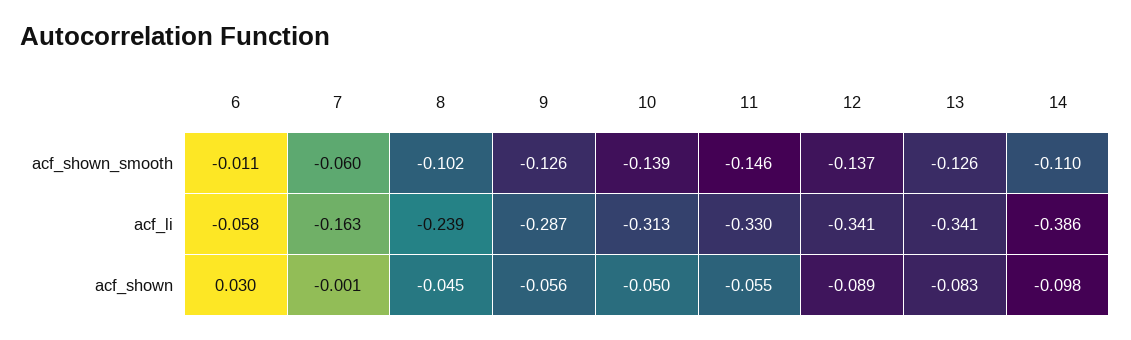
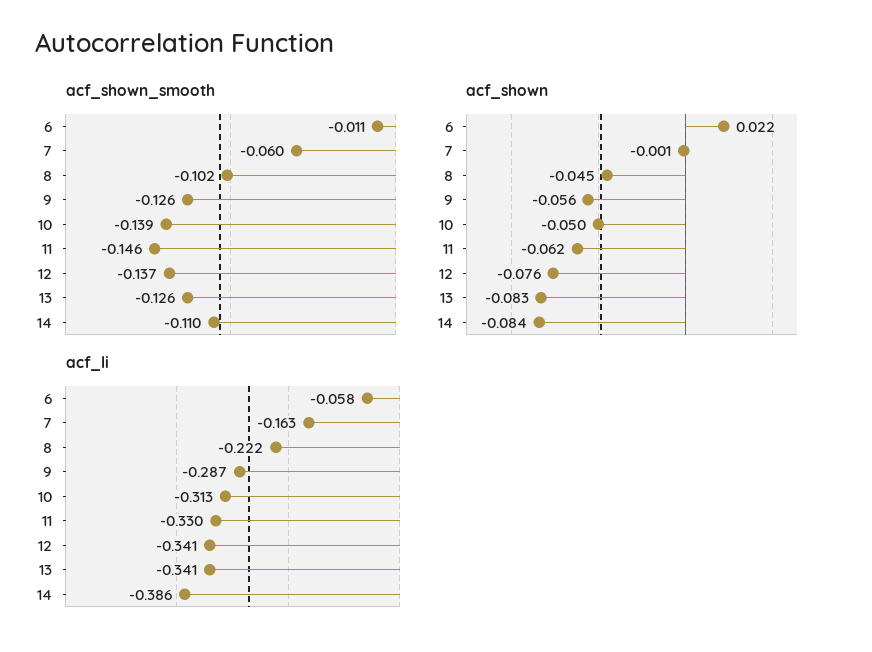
acf_li, 8: -0.239 -> -0.222
acf_shown, 6: 0.03 -> 0.022
acf_shown, 11: -0.055 -> -0.062
acf_shown, 12: -0.089 -> -0.076
acf_shown, 14: -0.098 -> -0.084

